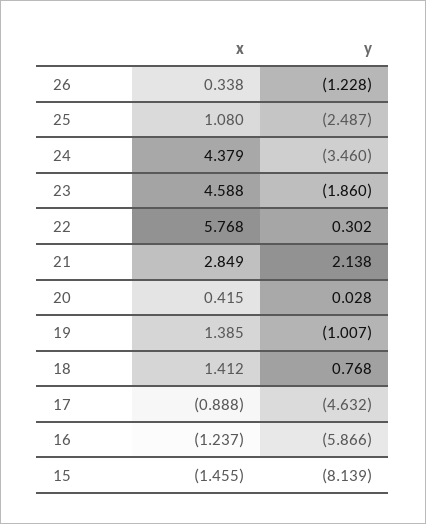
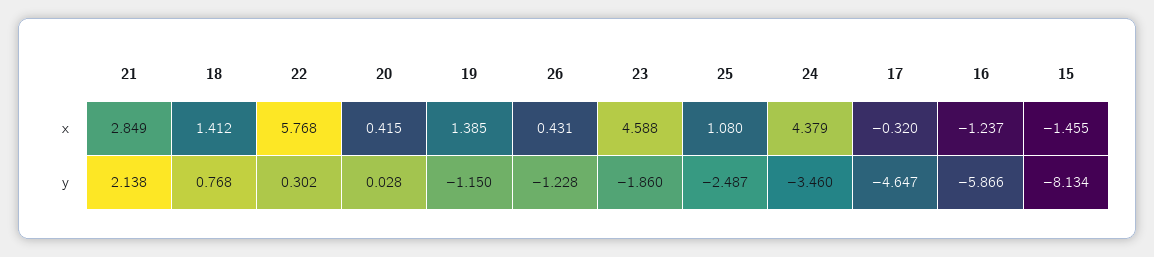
x, 26: 0.338 -> 0.431
y, 19: -1.007 -> -1.15
x, 17: -0.888 -> -0.32
y, 17: -4.632 -> -4.647
y, 15: -8.139 -> -8.134

